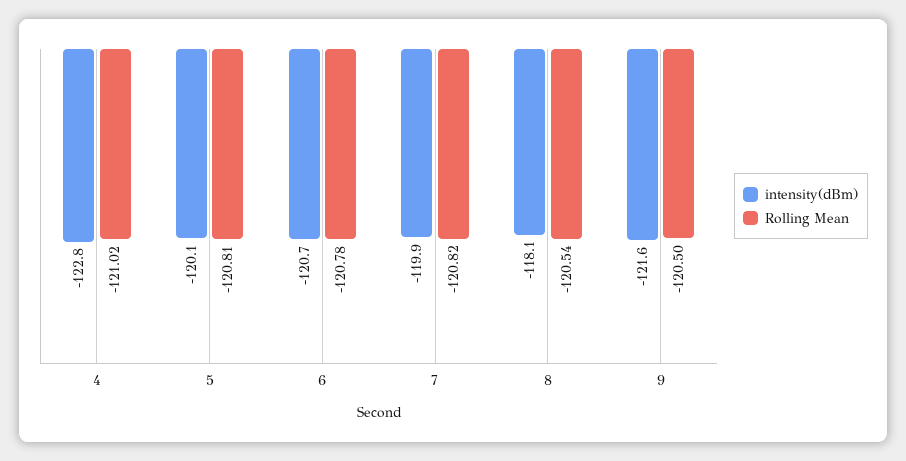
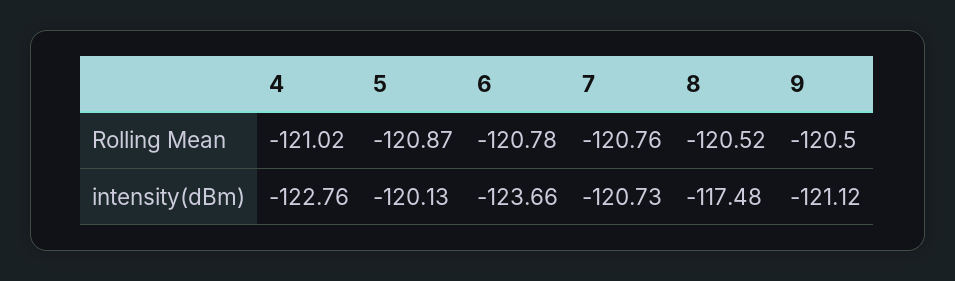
Rolling Mean, 5: -120.81 -> -120.87
intensity(dBm), 6: -120.7 -> -123.66
intensity(dBm), 7: -119.9 -> -120.73
Rolling Mean, 7: -120.82 -> -120.76
intensity(dBm), 8: -118.1 -> -117.48
Rolling Mean, 8: -120.54 -> -120.52
intensity(dBm), 9: -121.6 -> -121.12

